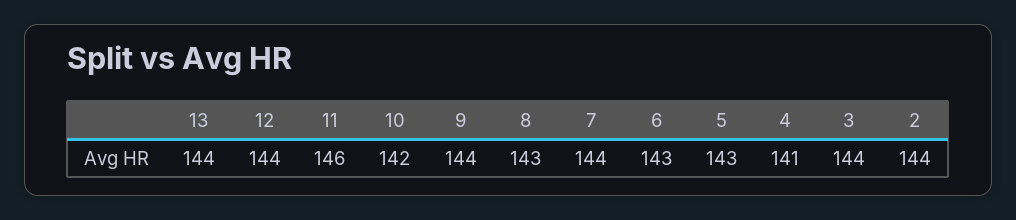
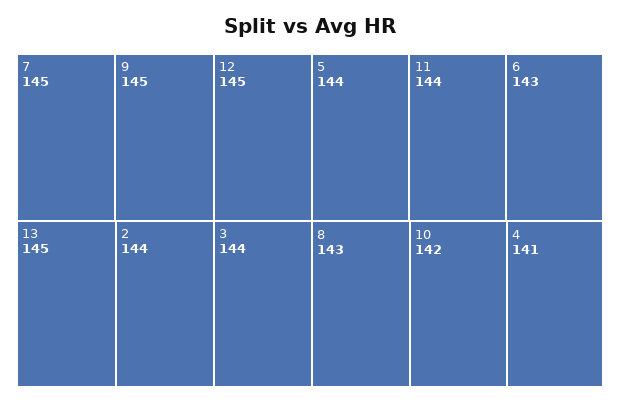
13: 144 -> 145
12: 144 -> 145
11: 146 -> 144
9: 144 -> 145
7: 144 -> 145
5: 143 -> 144

